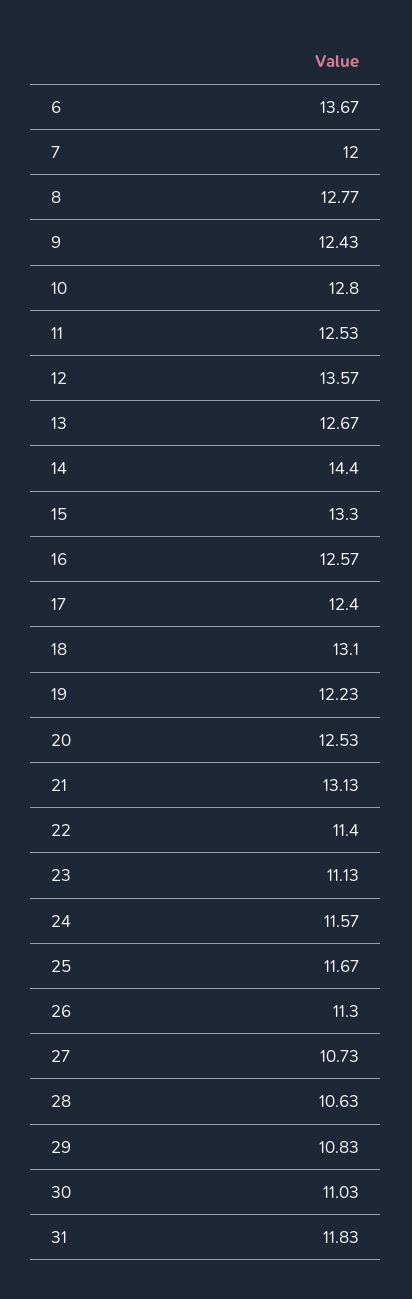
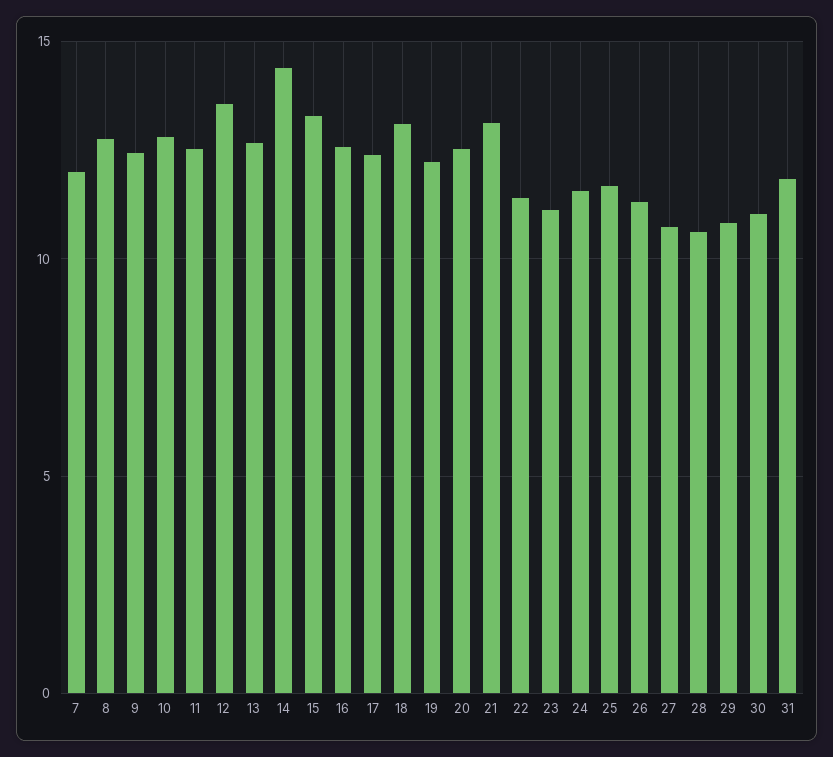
6: 13.67 -> none

